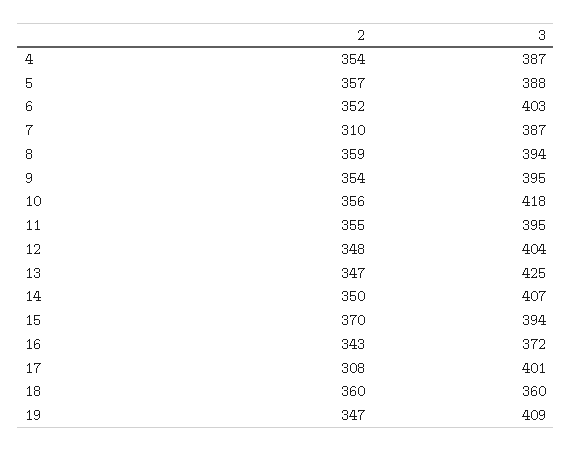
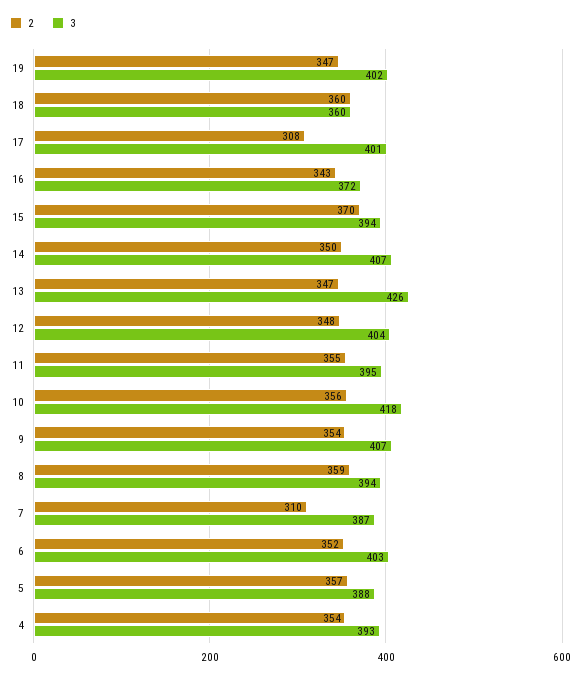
3, 4: 387 -> 393
3, 9: 395 -> 407
3, 13: 425 -> 426
3, 19: 409 -> 402

